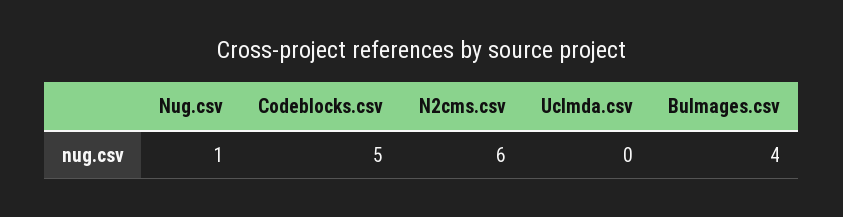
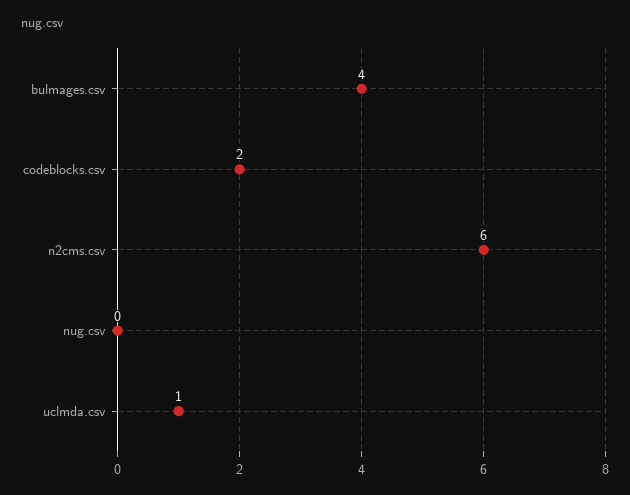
Nug.csv: 1 -> 0
Codeblocks.csv: 5 -> 2
Uclmda.csv: 0 -> 1

